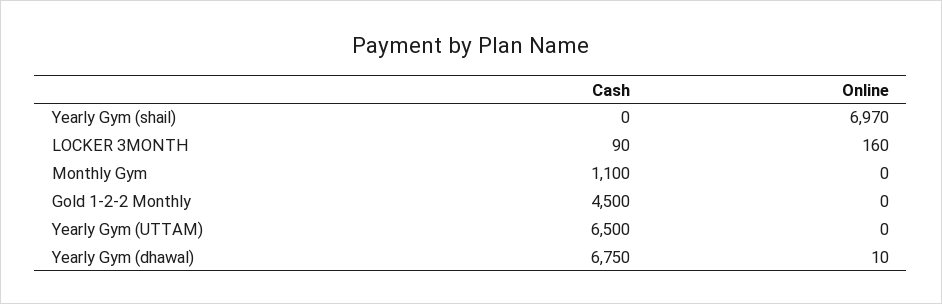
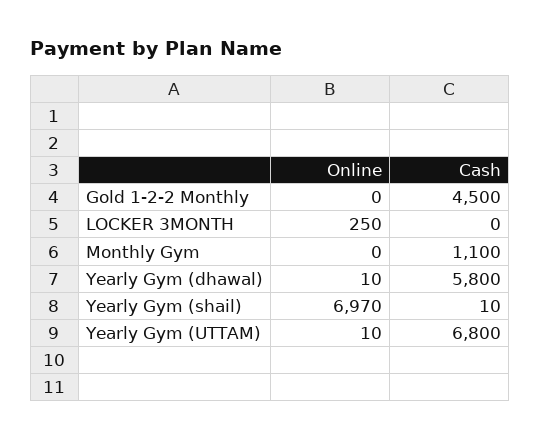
Cash, Yearly Gym (shail): 0 -> 10
Cash, LOCKER 3MONTH: 90 -> 0
Online, LOCKER 3MONTH: 160 -> 250
Cash, Yearly Gym (UTTAM): 6500 -> 6800
Online, Yearly Gym (UTTAM): 0 -> 10
Cash, Yearly Gym (dhawal): 6750 -> 5800

